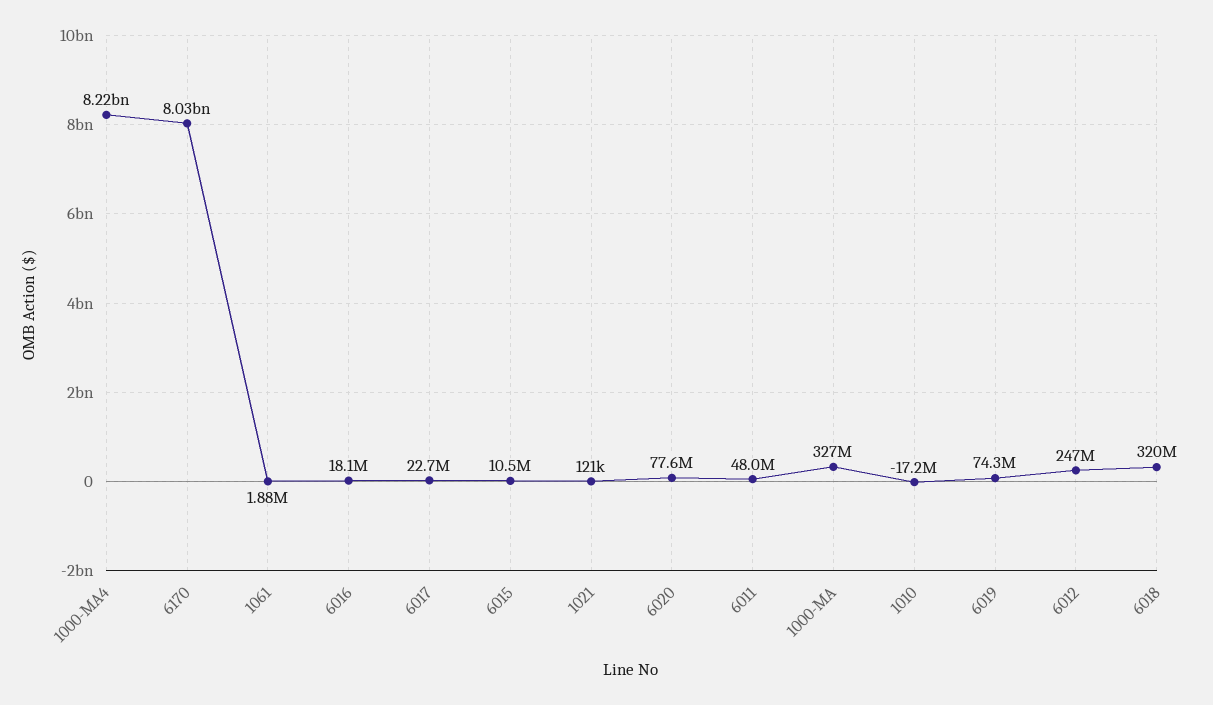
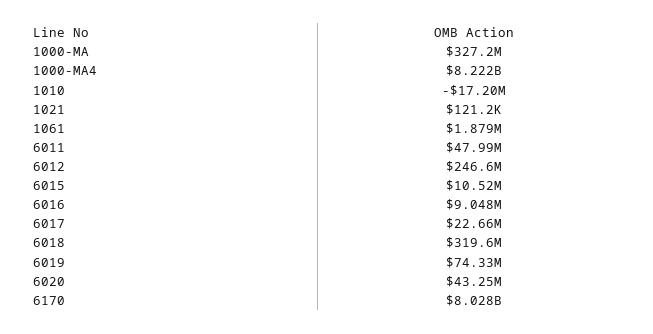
6016: 18100000 -> 9048000
6020: 77600000 -> 43250000

